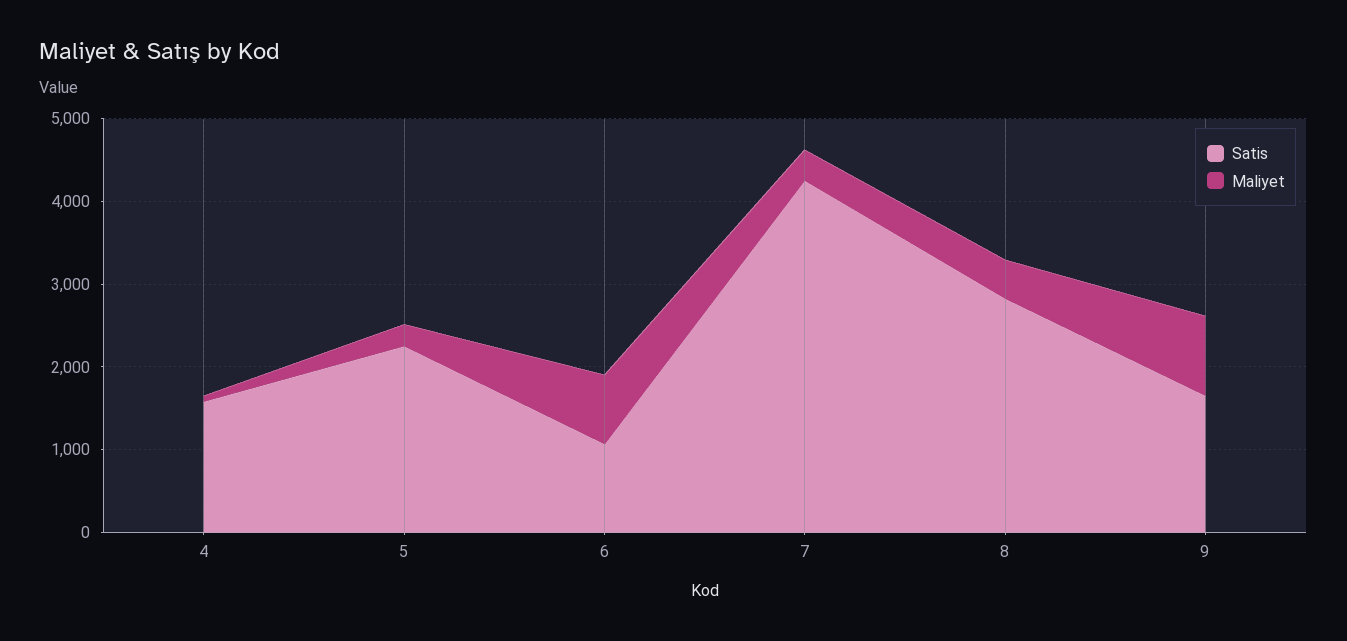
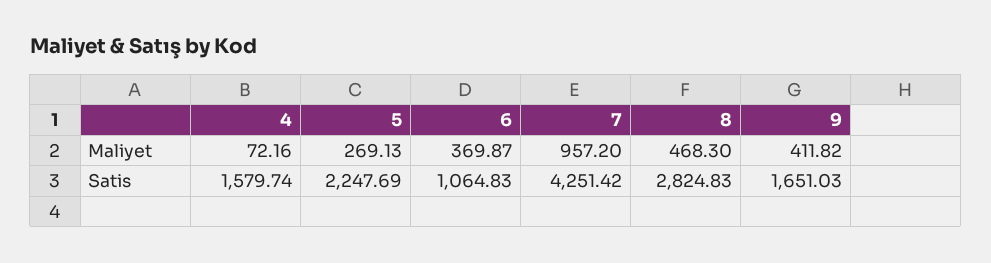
Maliyet, 6: 800 -> 369.87
Maliyet, 7: 400 -> 957.2
Maliyet, 9: 1000 -> 411.82

